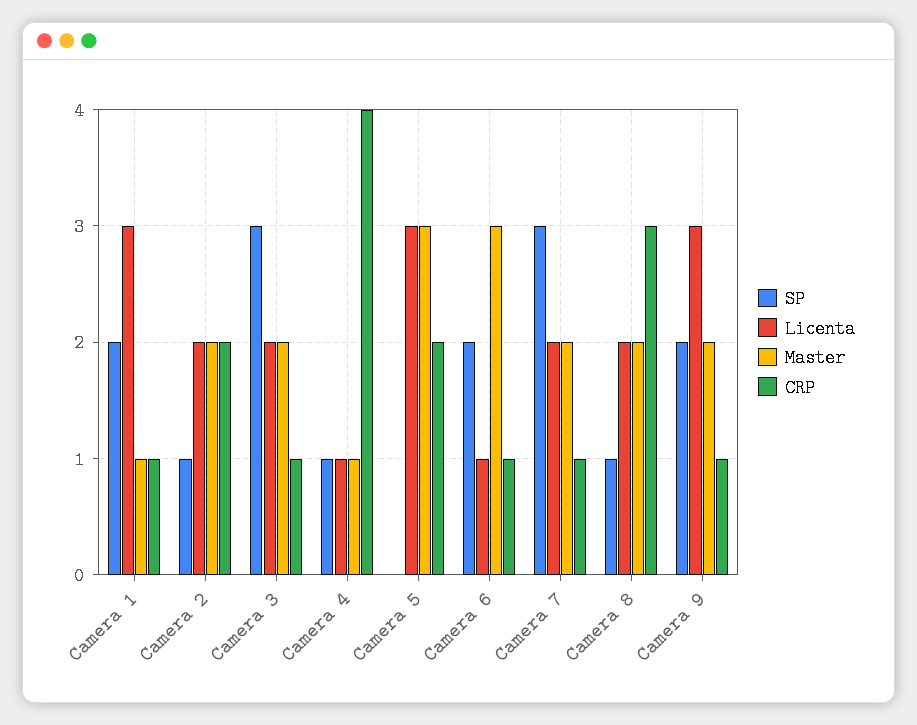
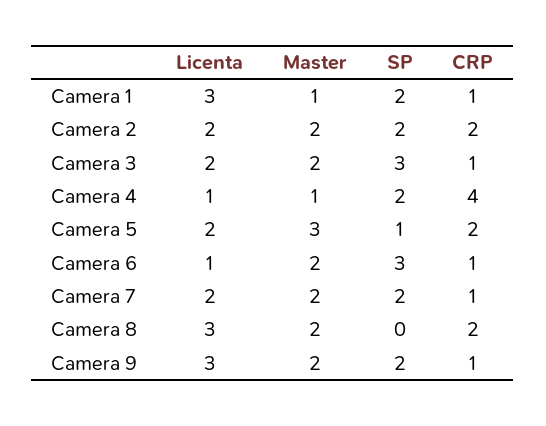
SP, Camera 2: 1 -> 2
SP, Camera 4: 1 -> 2
SP, Camera 5: 0 -> 1
Licenta, Camera 5: 3 -> 2
SP, Camera 6: 2 -> 3
Master, Camera 6: 3 -> 2
SP, Camera 7: 3 -> 2
SP, Camera 8: 1 -> 0
Licenta, Camera 8: 2 -> 3
CRP, Camera 8: 3 -> 2

